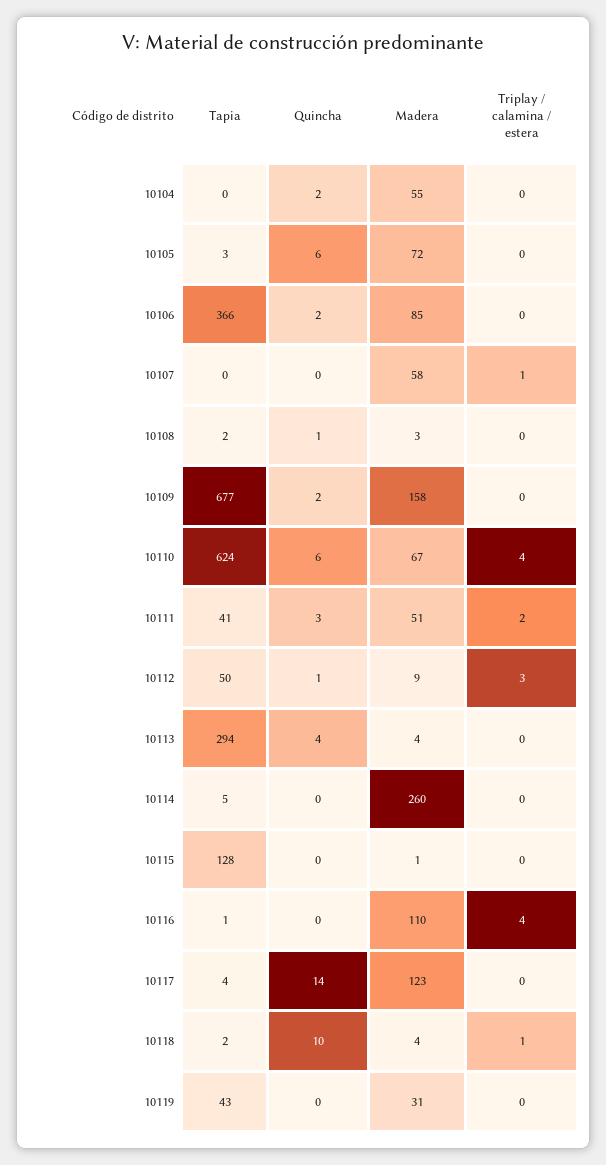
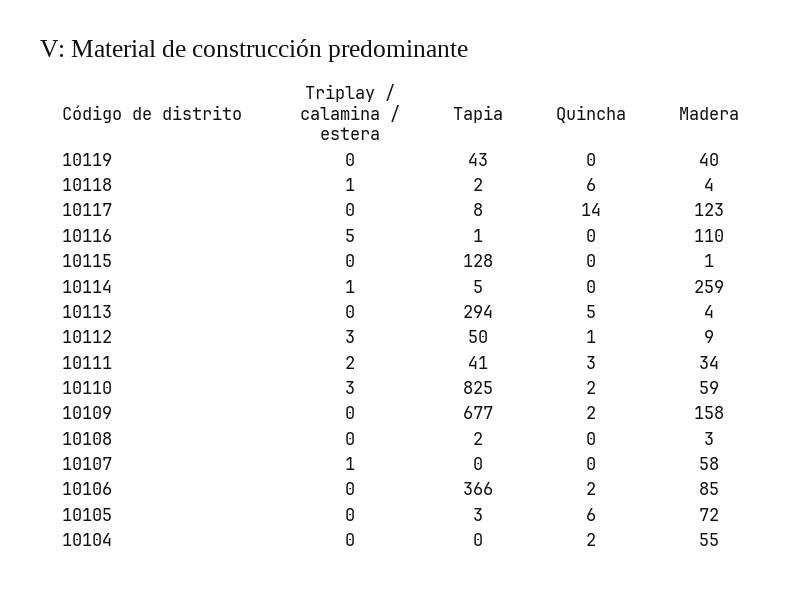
Quincha, 10108: 1 -> 0
Tapia, 10110: 624 -> 825
Quincha, 10110: 6 -> 2
Madera, 10110: 67 -> 59
Triplay / calamina / estera, 10110: 4 -> 3
Madera, 10111: 51 -> 34
Quincha, 10113: 4 -> 5
Madera, 10114: 260 -> 259
Triplay / calamina / estera, 10114: 0 -> 1
Triplay / calamina / estera, 10116: 4 -> 5
Tapia, 10117: 4 -> 8
Quincha, 10118: 10 -> 6
Madera, 10119: 31 -> 40

